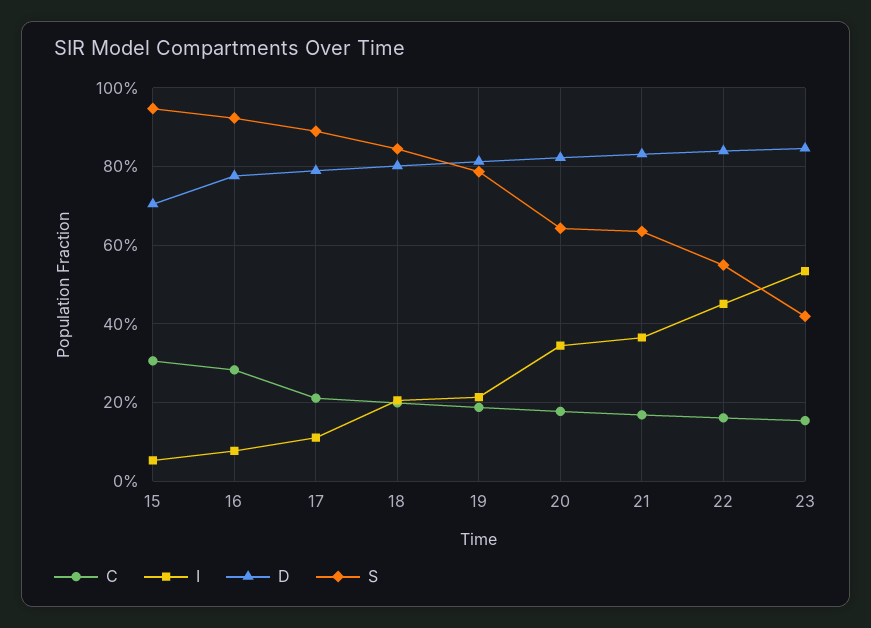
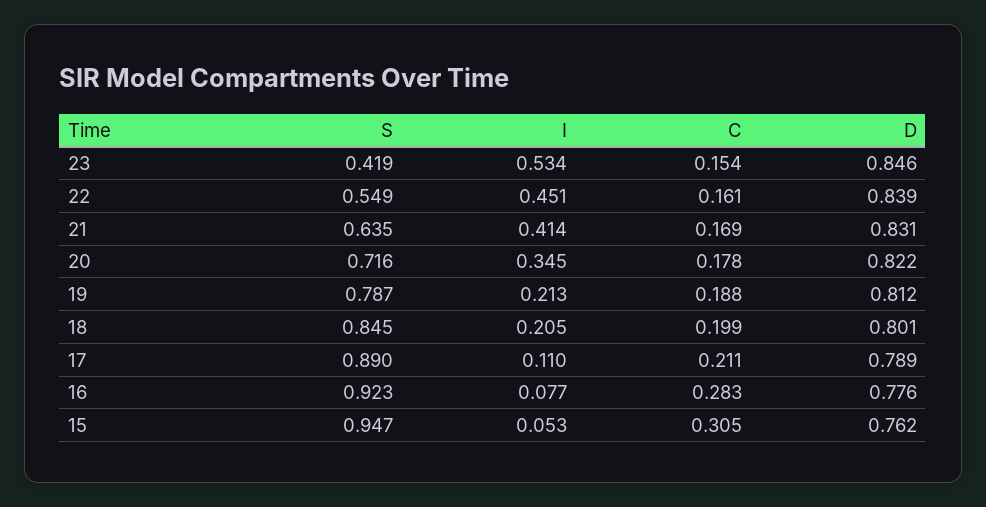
D, 15: 0.7 -> 0.762
S, 20: 0.64 -> 0.716
I, 21: 0.36 -> 0.414

